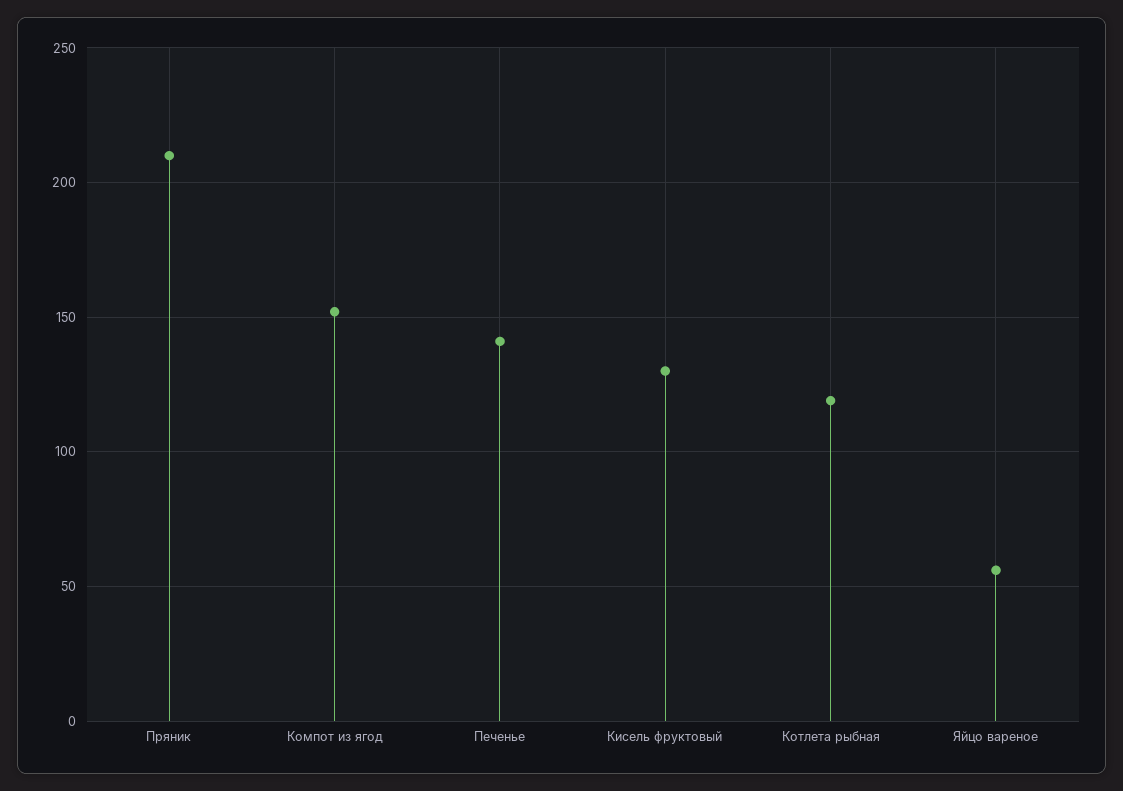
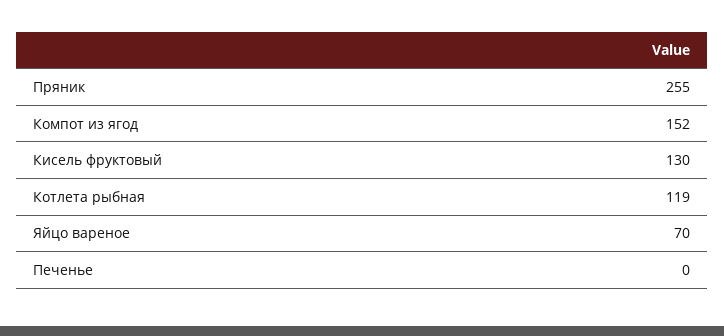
Пряник: 210 -> 255
Печенье: 140 -> 0
Яйцо вареное: 55 -> 70

